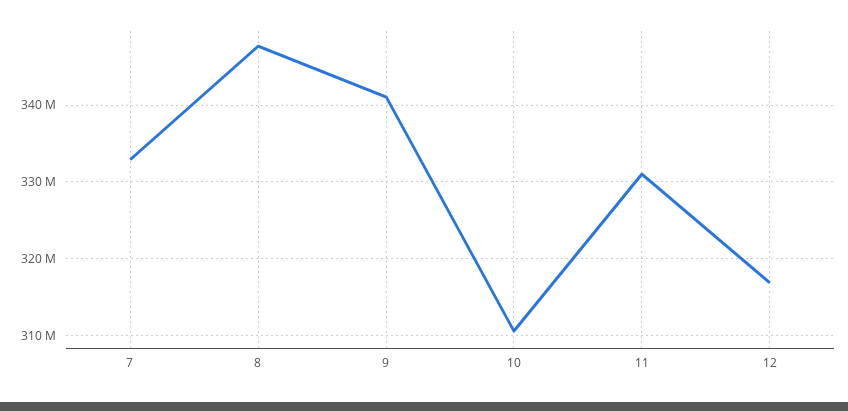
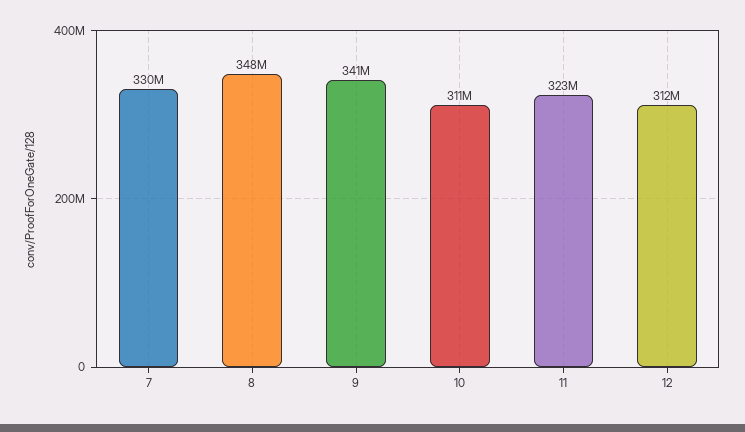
7: 333000000 -> 330000000
11: 331000000 -> 323000000
12: 317000000 -> 312000000

